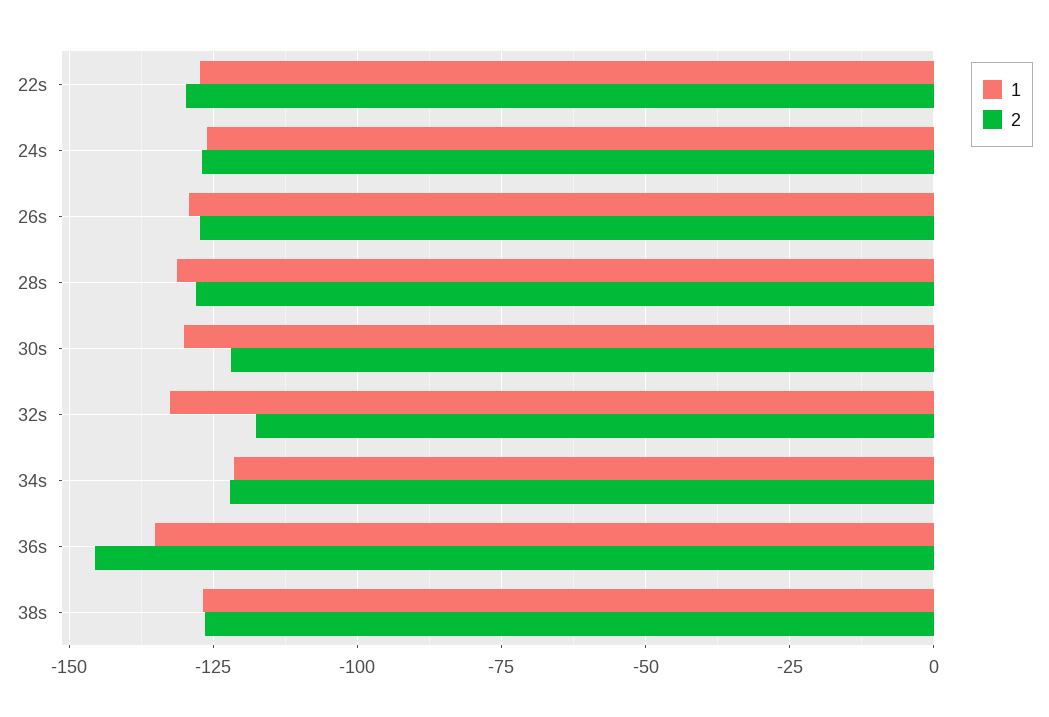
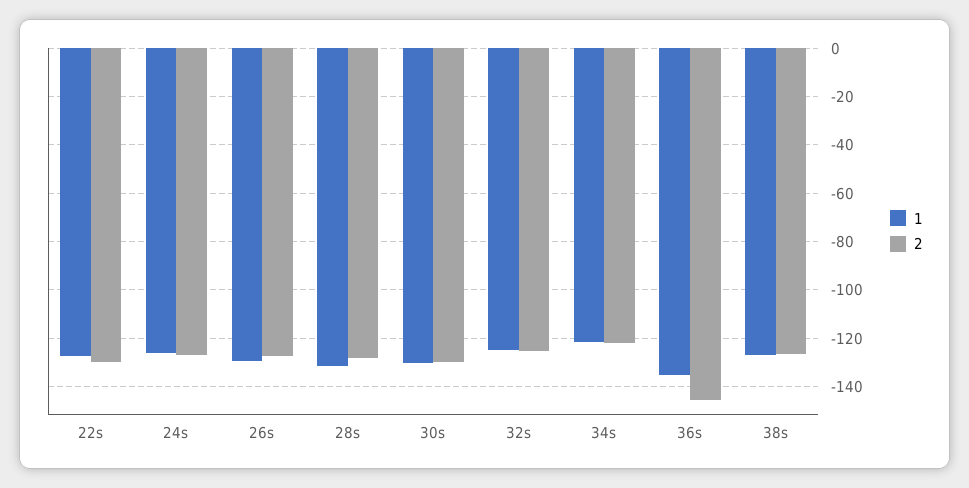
2, 30s: -122.5 -> -130
1, 32s: -132.5 -> -125
2, 32s: -117.5 -> -125

